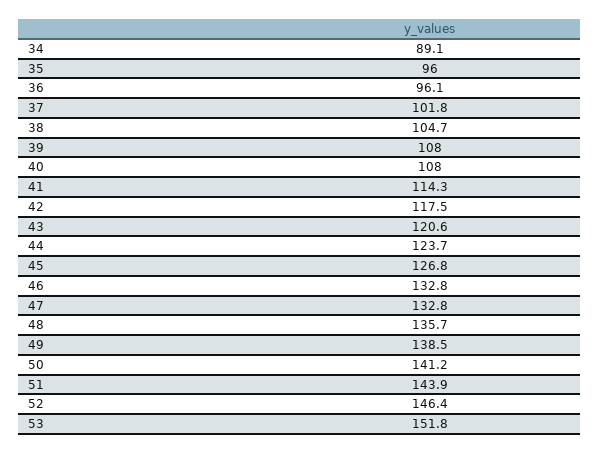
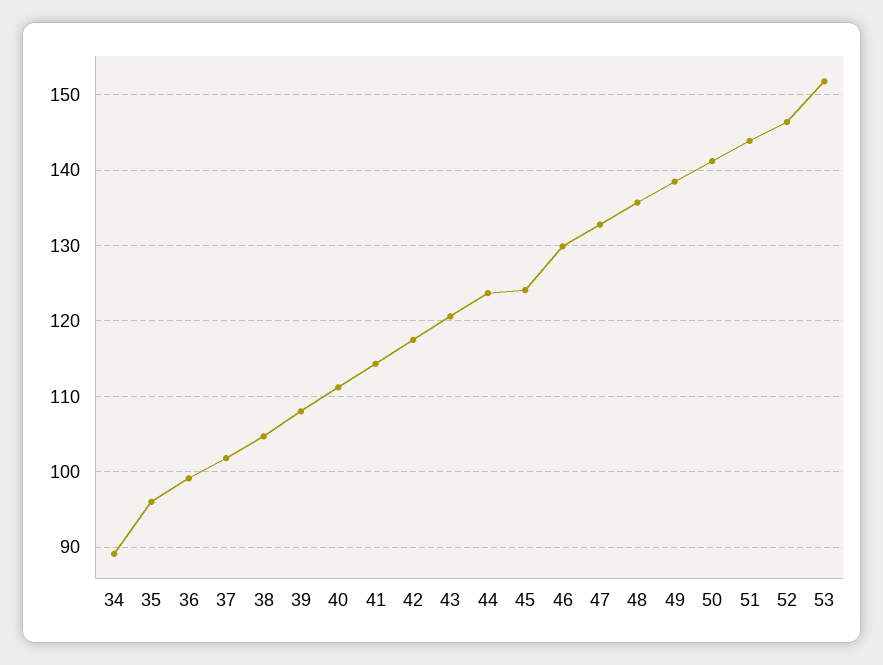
36: 96.1 -> 99
40: 108 -> 111
45: 126.8 -> 124
46: 132.8 -> 130

